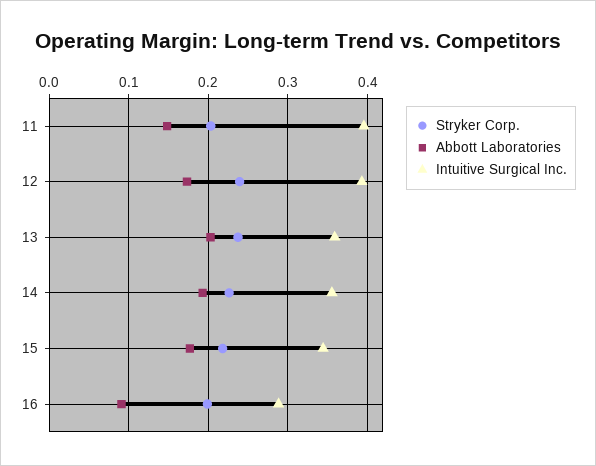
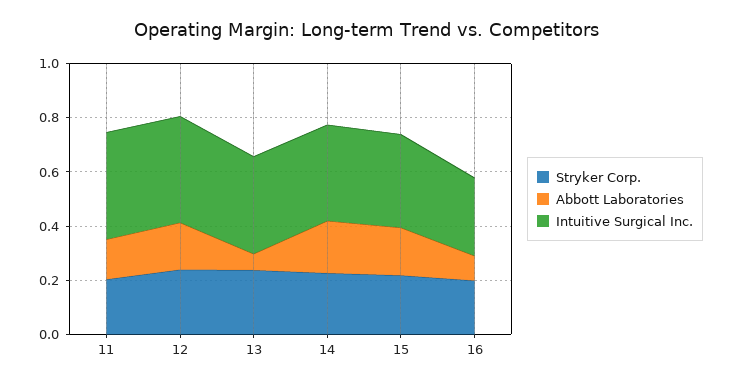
Abbott Laboratories, 13: 0.2 -> 0.05

